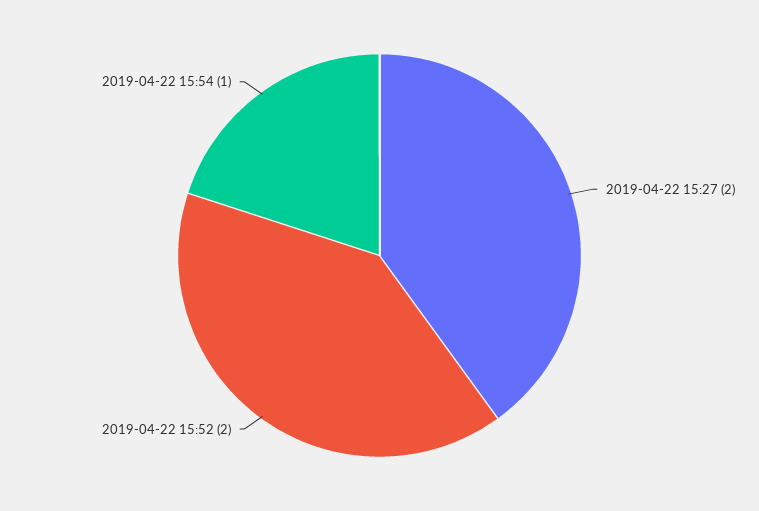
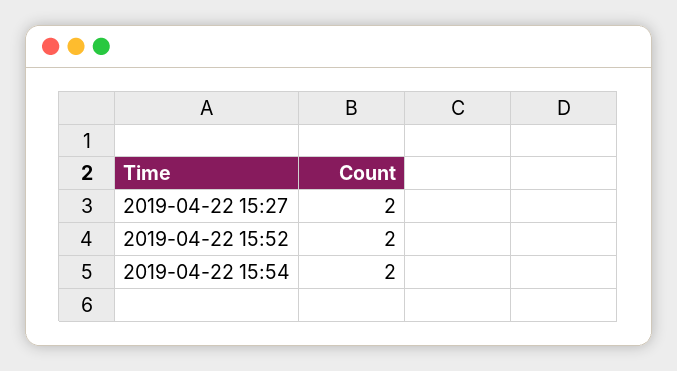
2019-04-22 15:54: 1 -> 2

